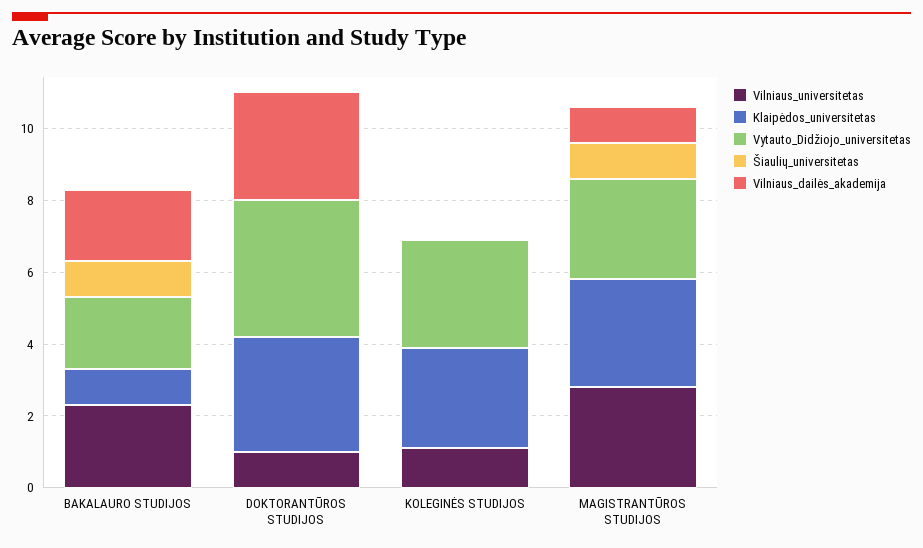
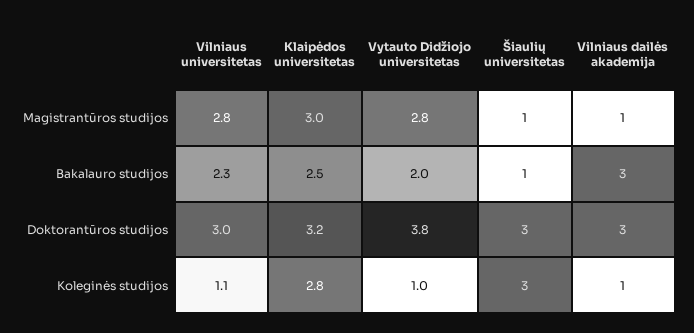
Klaipėdos_universitetas, BAKALAURO STUDIJOS: 1 -> 2.5
Vilniaus_dailės_akademija, BAKALAURO STUDIJOS: 2 -> 3
Vilniaus_universitetas, DOKTORANTŪROS STUDIJOS: 1 -> 3
Šiaulių_universitetas, DOKTORANTŪROS STUDIJOS: 0 -> 3
Vytauto_Didžiojo_universitetas, KOLEGINĖS STUDIJOS: 3 -> 1
Šiaulių_universitetas, KOLEGINĖS STUDIJOS: 0 -> 3
Vilniaus_dailės_akademija, KOLEGINĖS STUDIJOS: 0 -> 1

